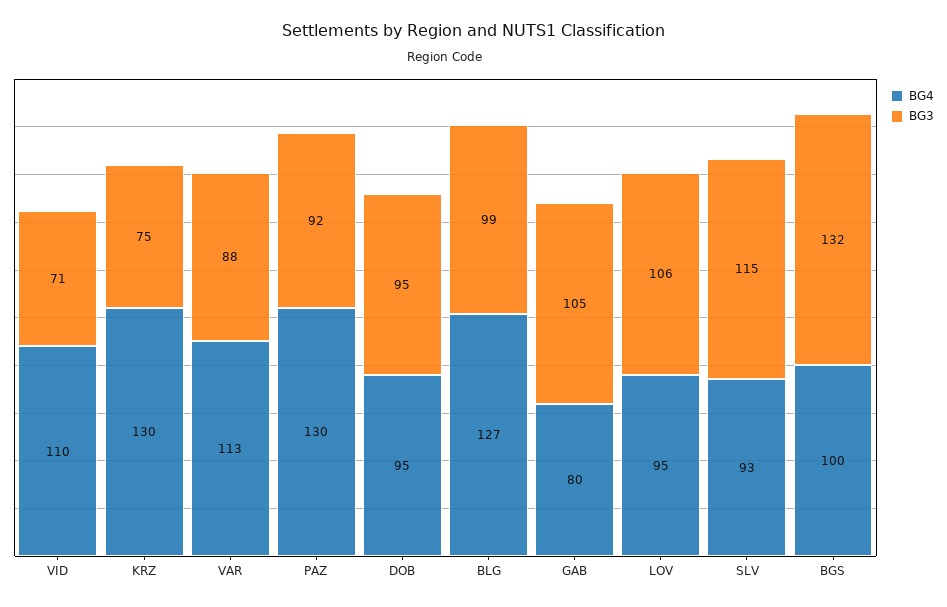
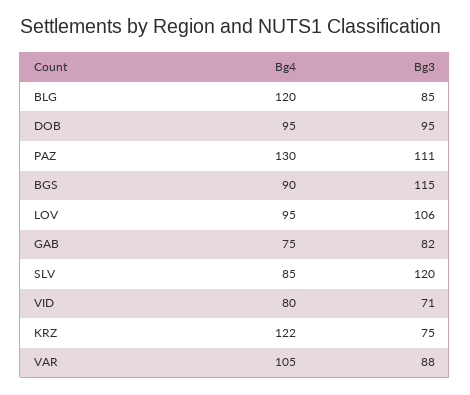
BG4, VID: 110 -> 80
BG4, KRZ: 130 -> 122
BG4, VAR: 113 -> 105
BG3, PAZ: 92 -> 111
BG4, BLG: 127 -> 120
BG3, BLG: 99 -> 85
BG4, GAB: 80 -> 75
BG3, GAB: 105 -> 82
BG4, SLV: 93 -> 85
BG3, SLV: 115 -> 120
BG4, BGS: 100 -> 90
BG3, BGS: 132 -> 115

